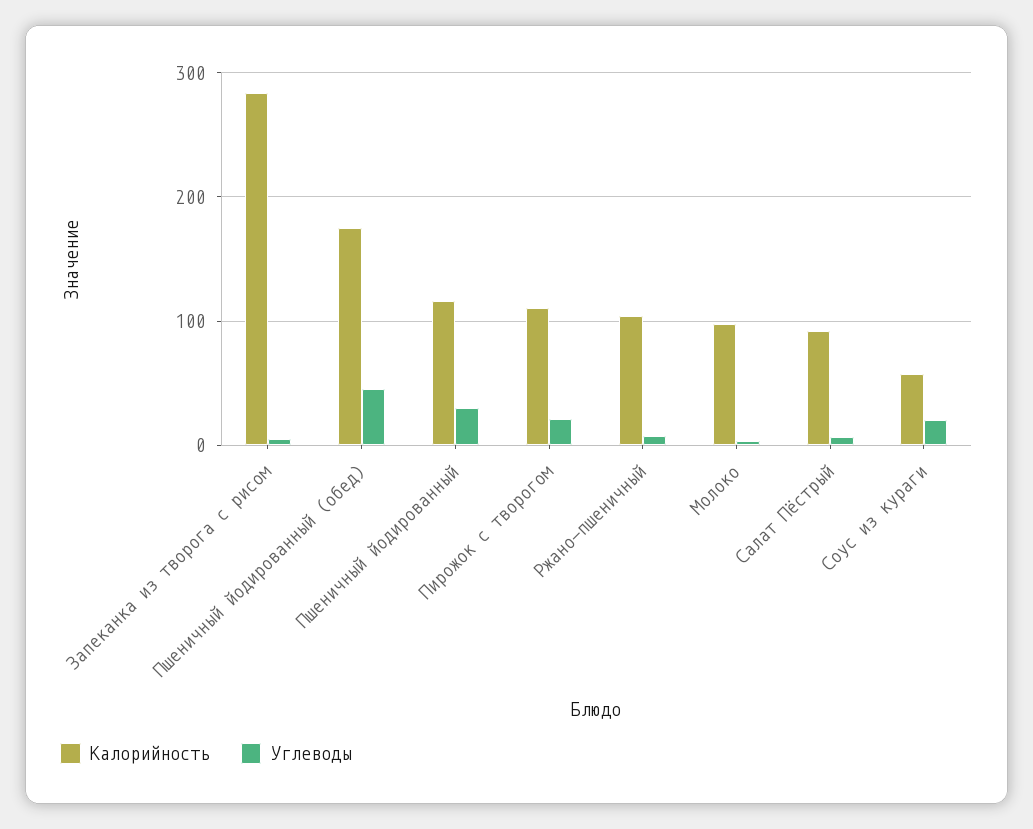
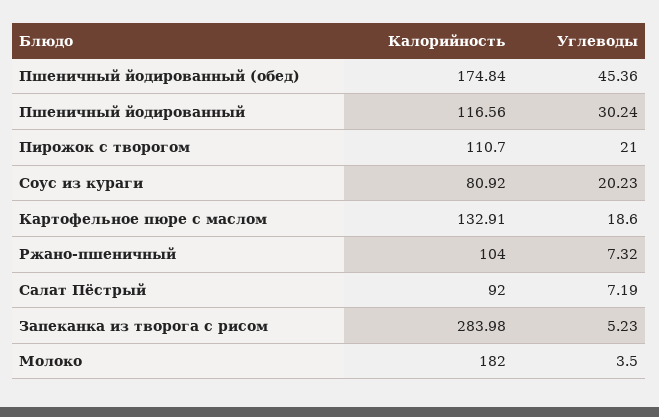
Калорийность, Молоко: 100 -> 182
Калорийность, Соус из кураги: 60 -> 80.92
Калорийность, Картофельное пюре с маслом: none -> 132.91
Углеводы, Картофельное пюре с маслом: none -> 18.6

